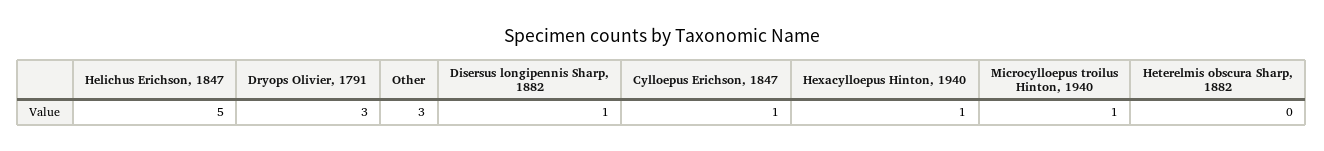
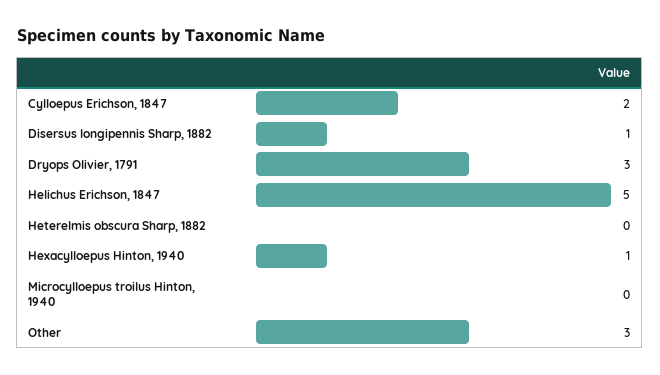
Cylloepus Erichson, 1847: 1 -> 2
Microcylloepus troilus Hinton, 1940: 1 -> 0

